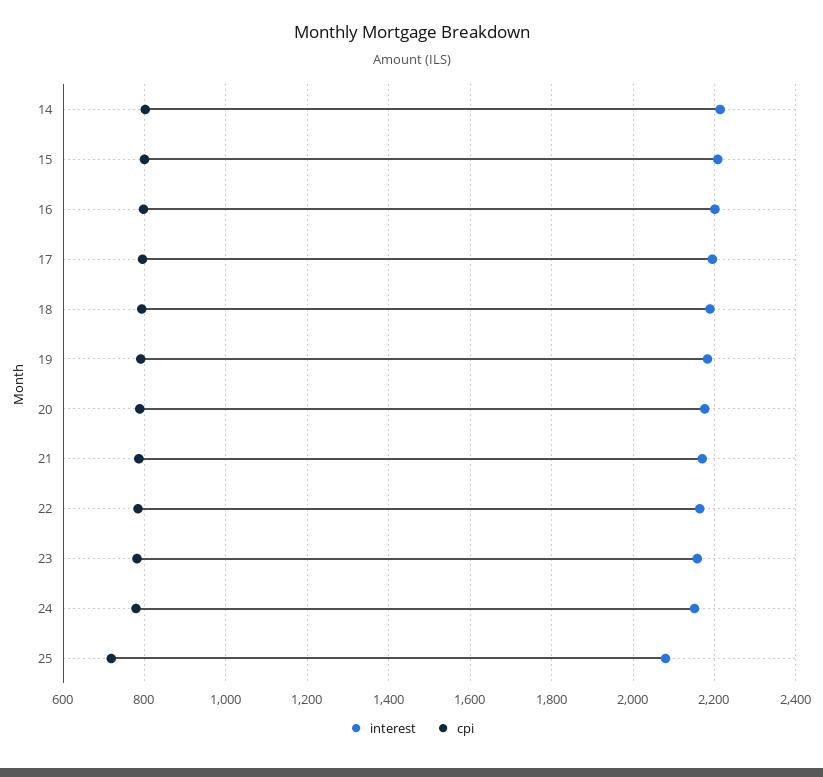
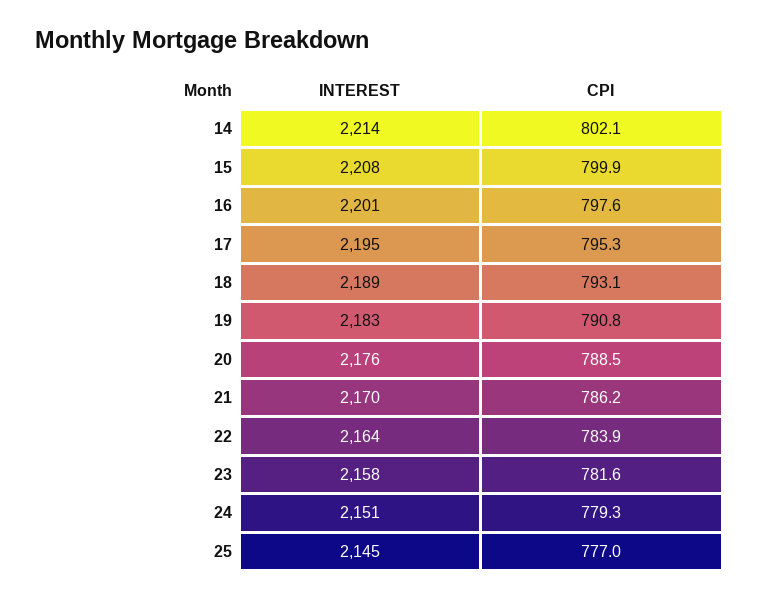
interest, 25: 2080 -> 2145
cpi, 25: 720 -> 777

